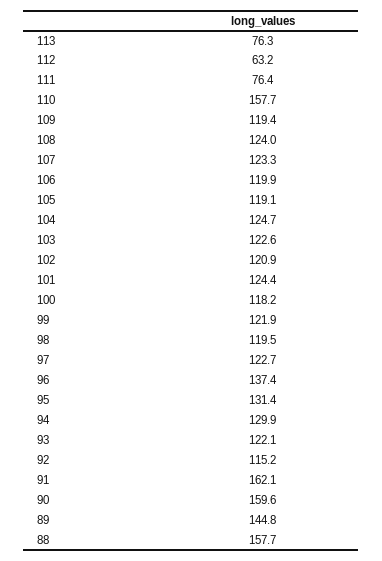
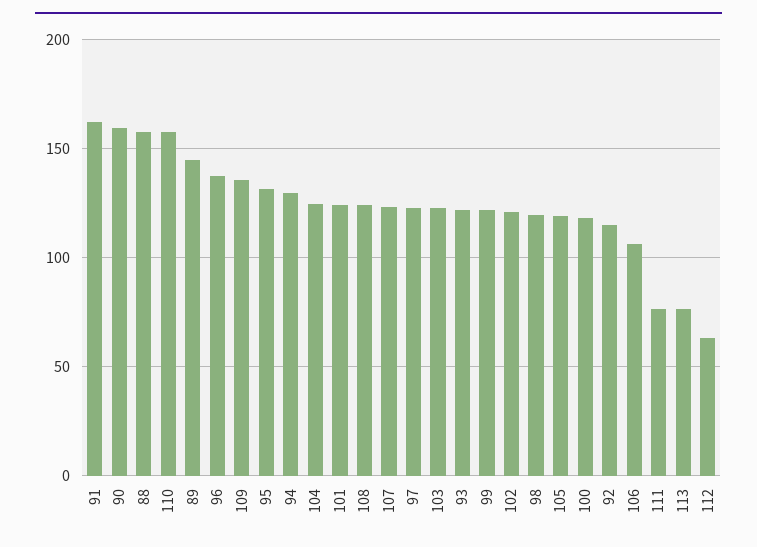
109: 119.4 -> 135
106: 119.9 -> 105

